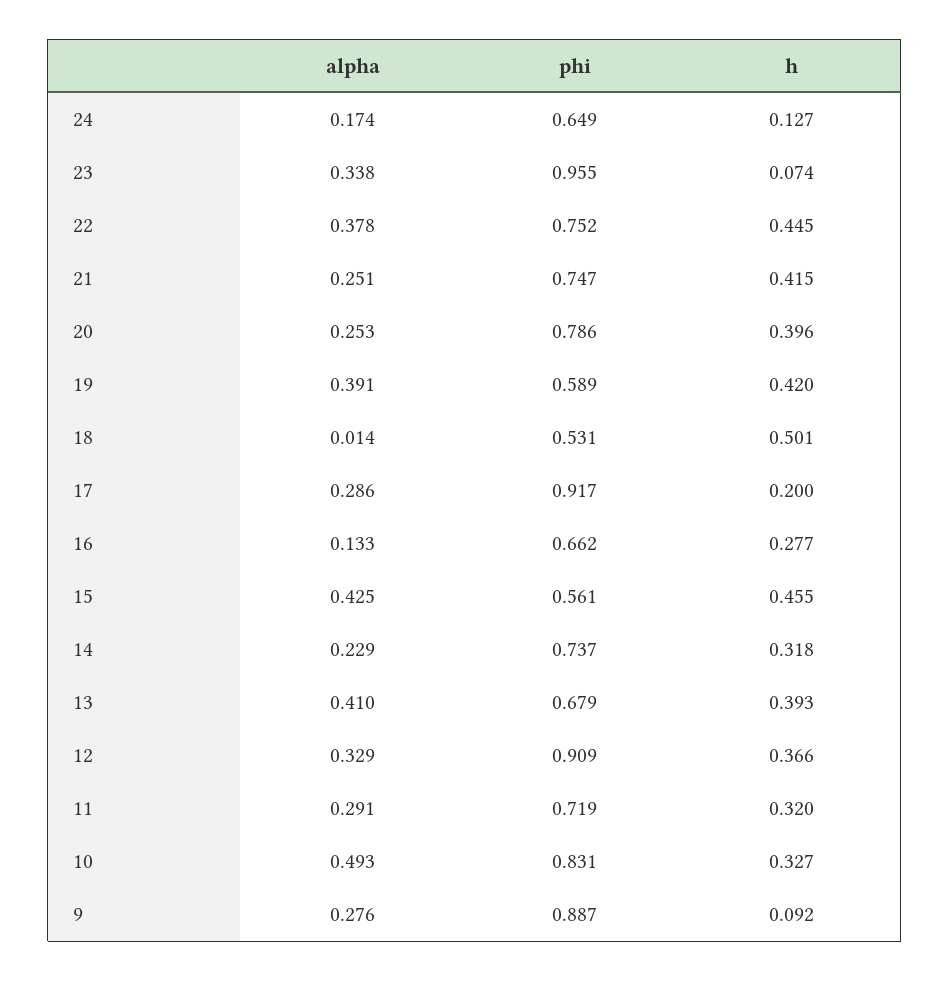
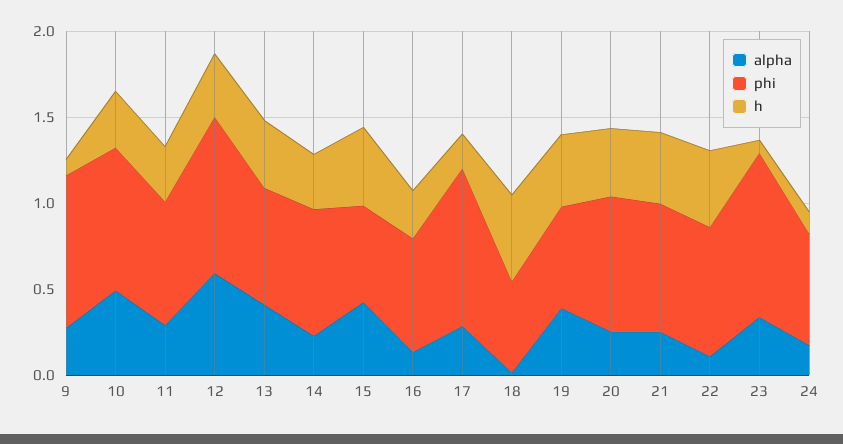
alpha, 22: 0.378 -> 0.1
alpha, 12: 0.329 -> 0.6

